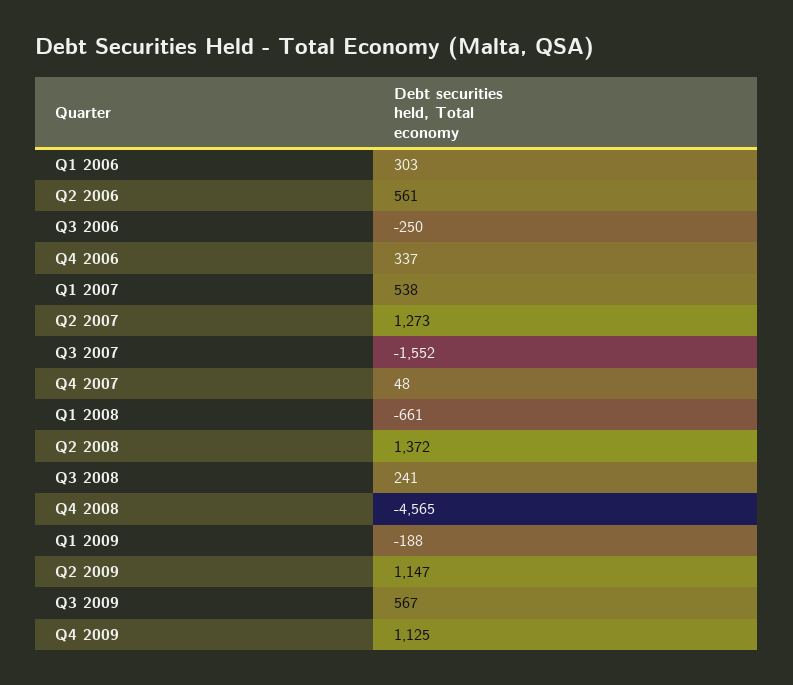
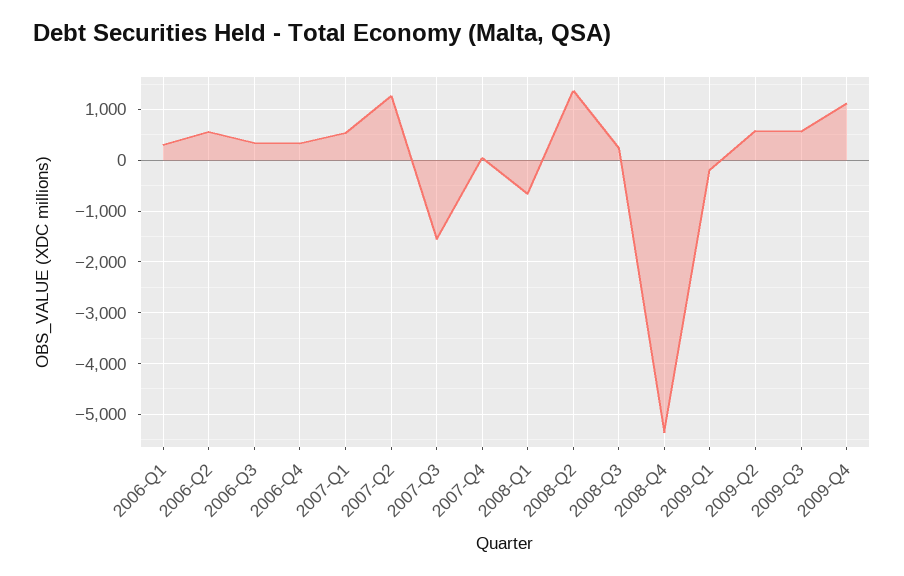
Q3 2006: -250 -> 400
Q4 2008: -4565 -> -5400
Q2 2009: 1147 -> 600

